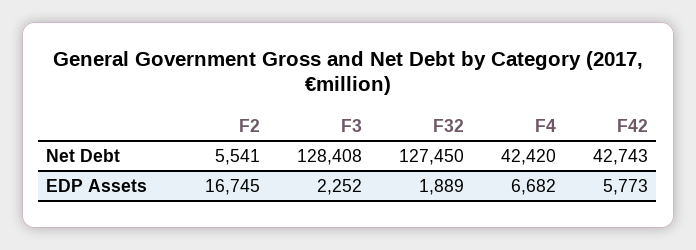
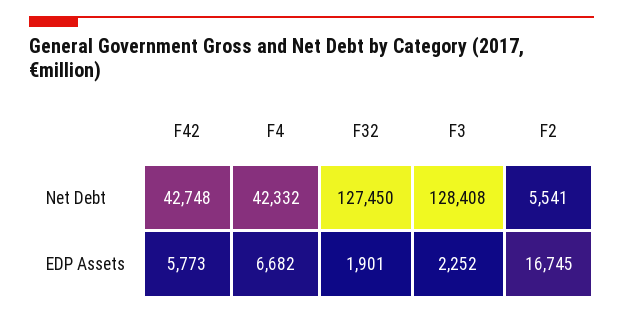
F4, Net Debt: 42420 -> 42332
F42, Net Debt: 42743 -> 42748
F32, EDP Assets: 1889 -> 1901

